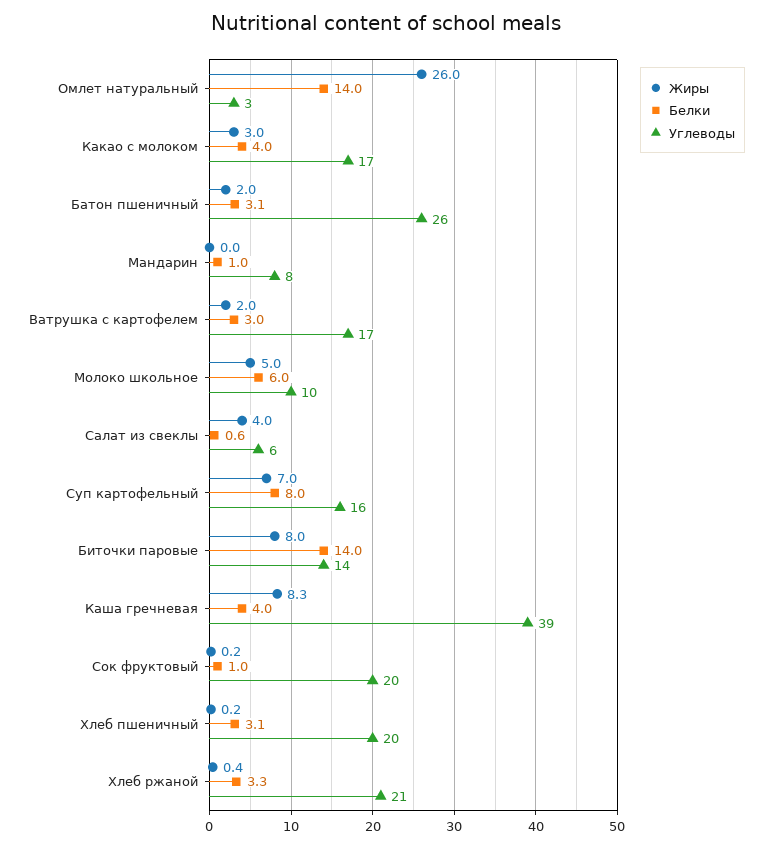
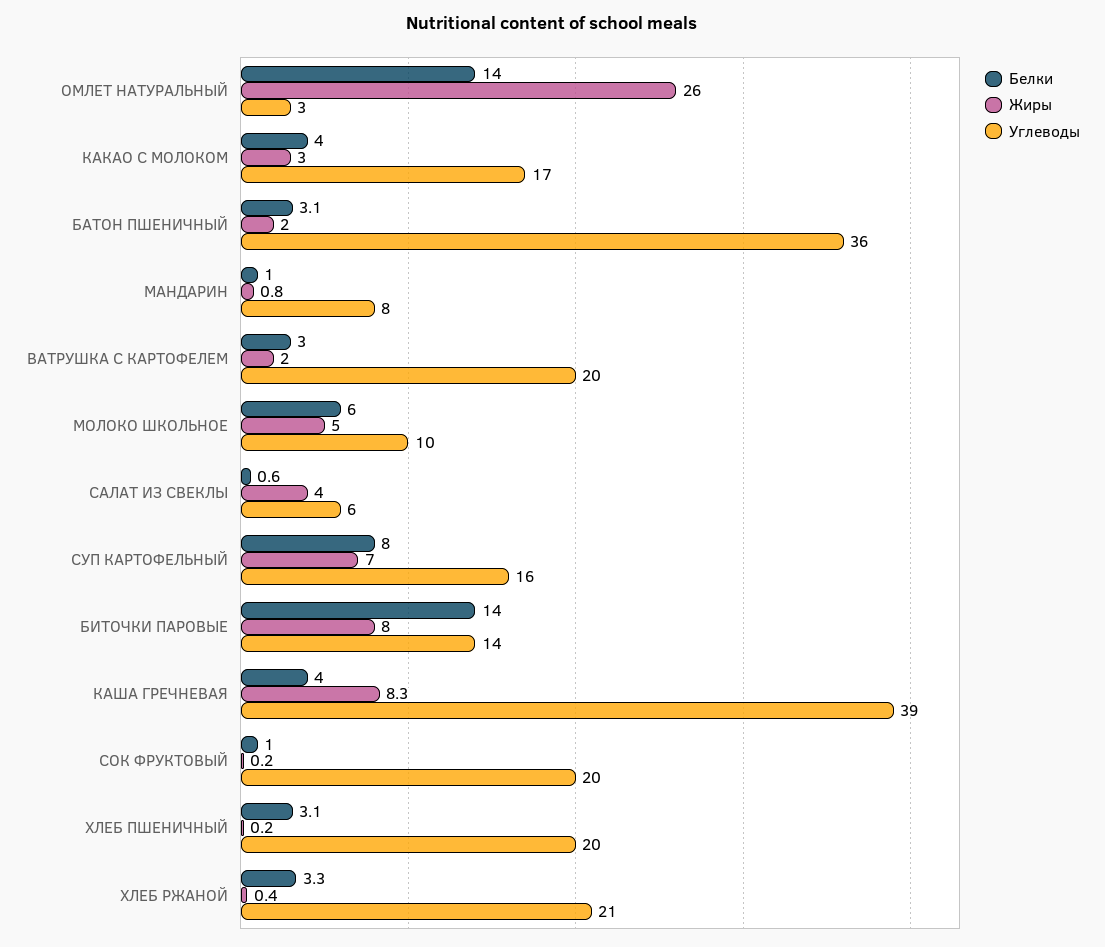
Углеводы, Батон пшеничный: 26 -> 36
Жиры, Мандарин: 0 -> 0.8
Углеводы, Ватрушка с картофелем: 17 -> 20

